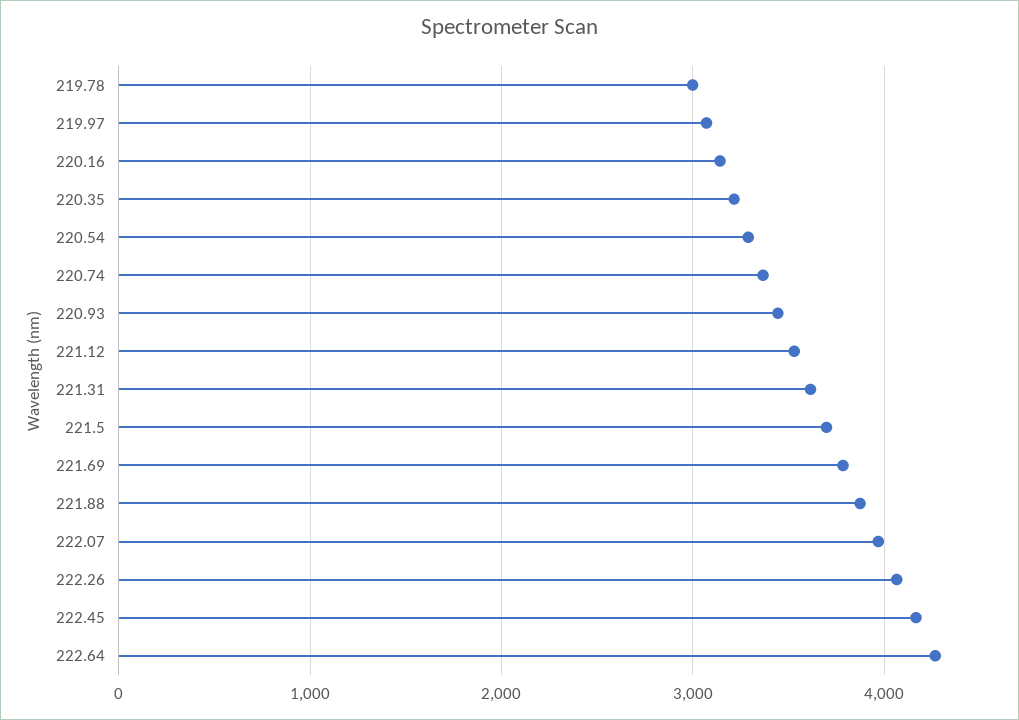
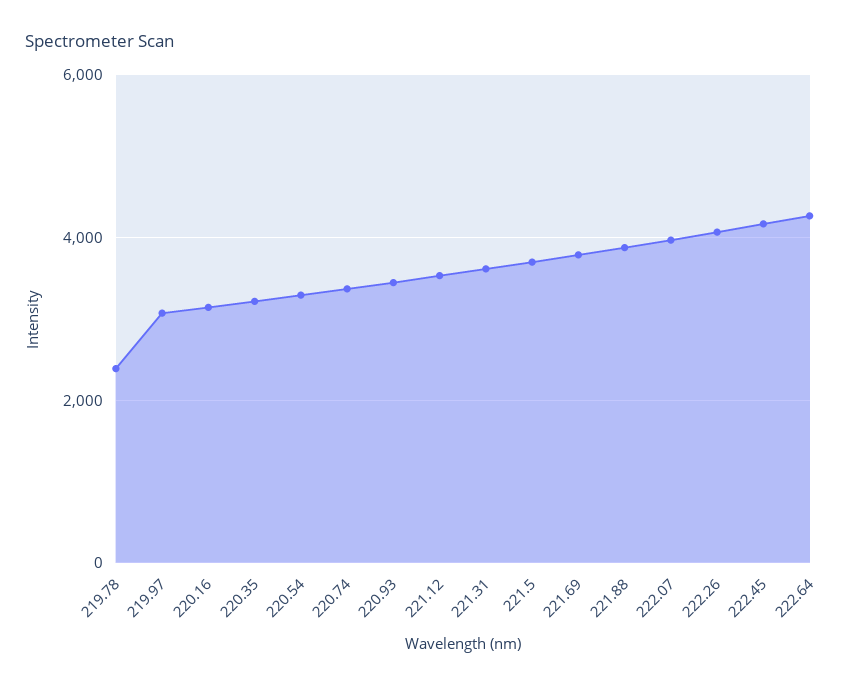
219.78: 3000 -> 2400

